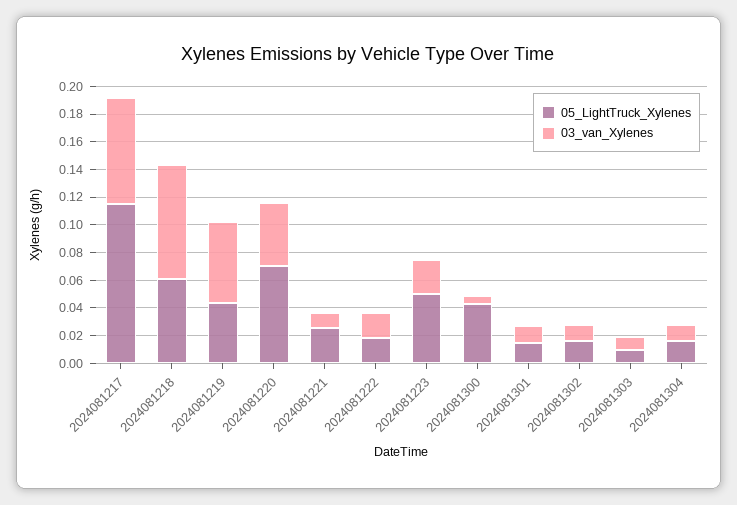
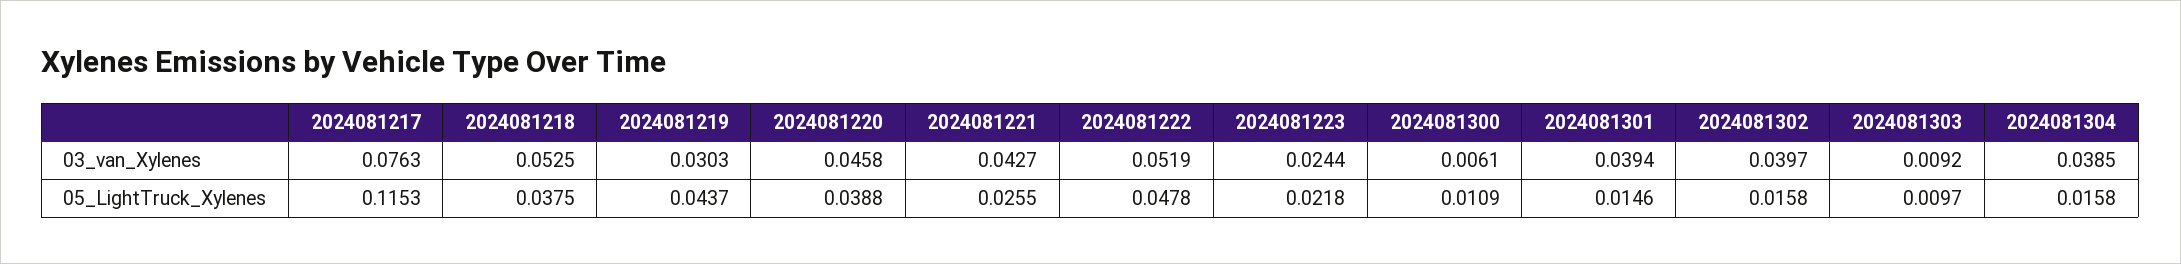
05_LightTruck_Xylenes, 2024081218: 0.06 -> 0.0375
03_van_Xylenes, 2024081218: 0.08 -> 0.0525
03_van_Xylenes, 2024081219: 0.06 -> 0.0303
05_LightTruck_Xylenes, 2024081220: 0.07 -> 0.0388
03_van_Xylenes, 2024081221: 0.01 -> 0.0427
05_LightTruck_Xylenes, 2024081222: 0.02 -> 0.0478
03_van_Xylenes, 2024081222: 0.02 -> 0.0519
05_LightTruck_Xylenes, 2024081223: 0.05 -> 0.0218
05_LightTruck_Xylenes, 2024081300: 0.04 -> 0.0109
03_van_Xylenes, 2024081301: 0.01 -> 0.0394
03_van_Xylenes, 2024081302: 0.01 -> 0.0397
03_van_Xylenes, 2024081304: 0.01 -> 0.0385

